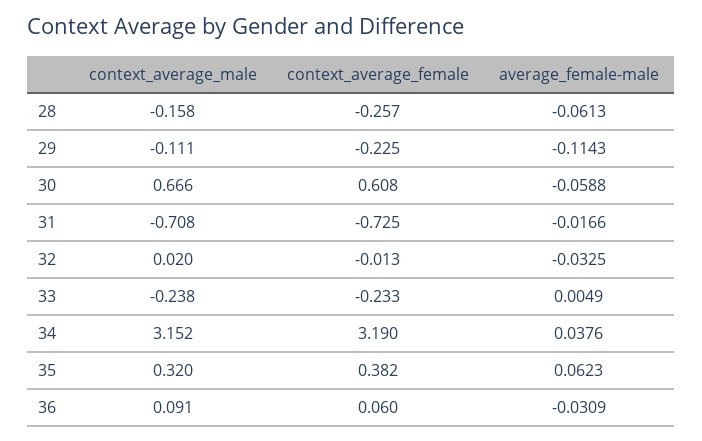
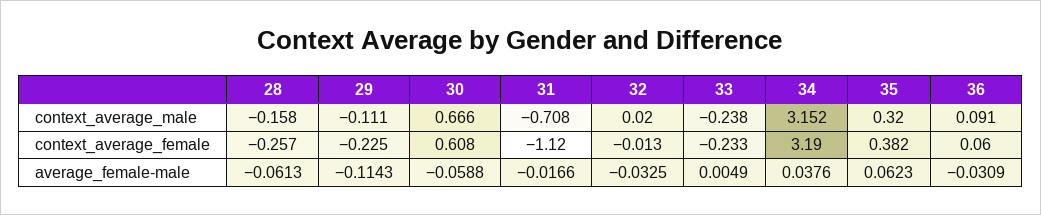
context_average_female, 31: -0.725 -> -1.12

